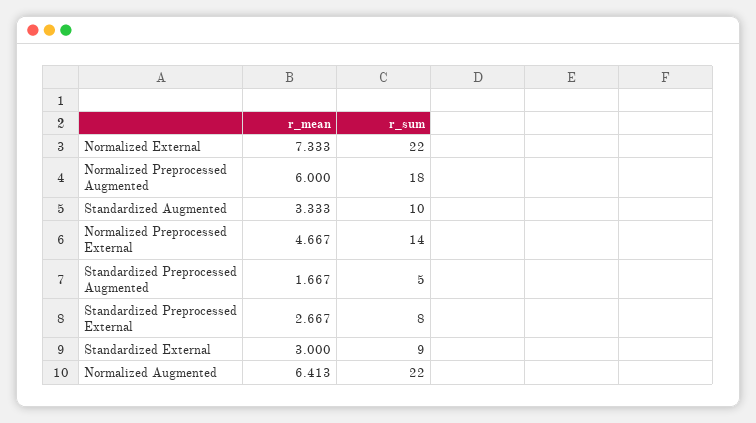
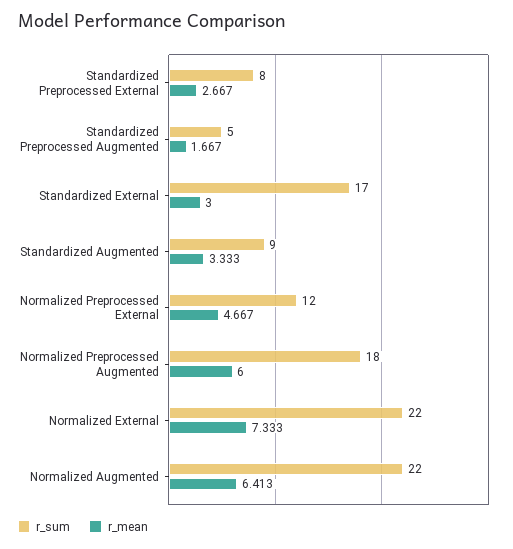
r_sum, Standardized Augmented: 10 -> 9
r_sum, Normalized Preprocessed External: 14 -> 12
r_sum, Standardized External: 9 -> 17

